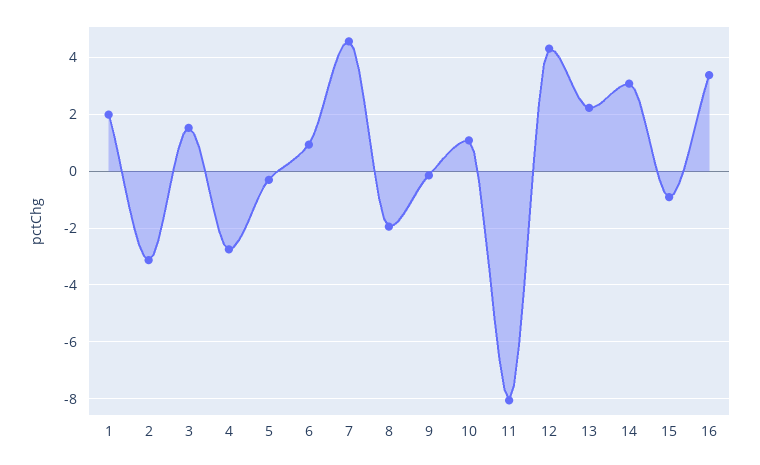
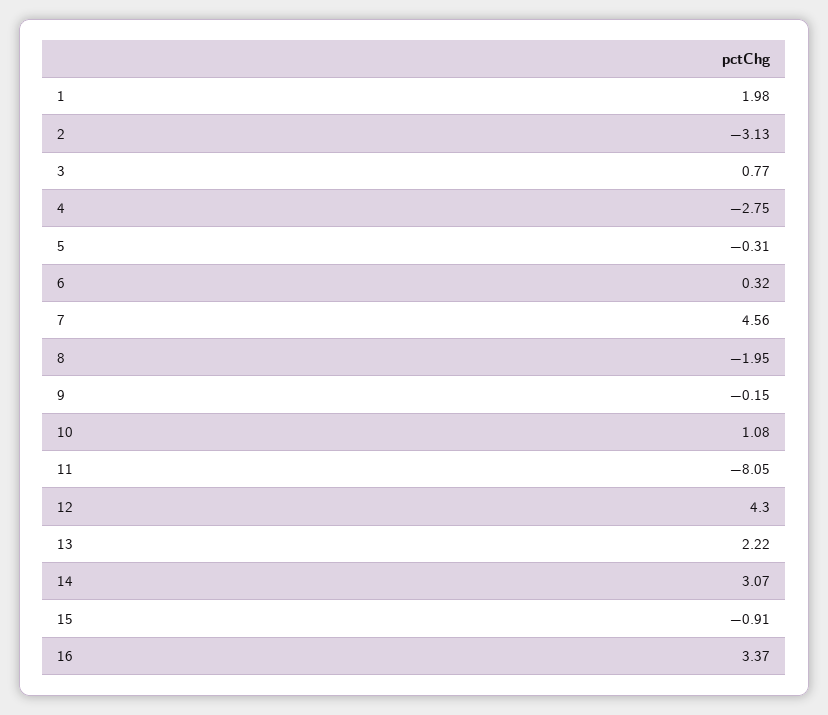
3: 1.5 -> 0.77
6: 1 -> 0.32

